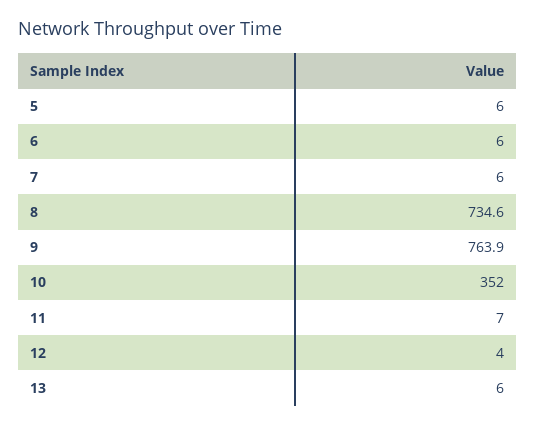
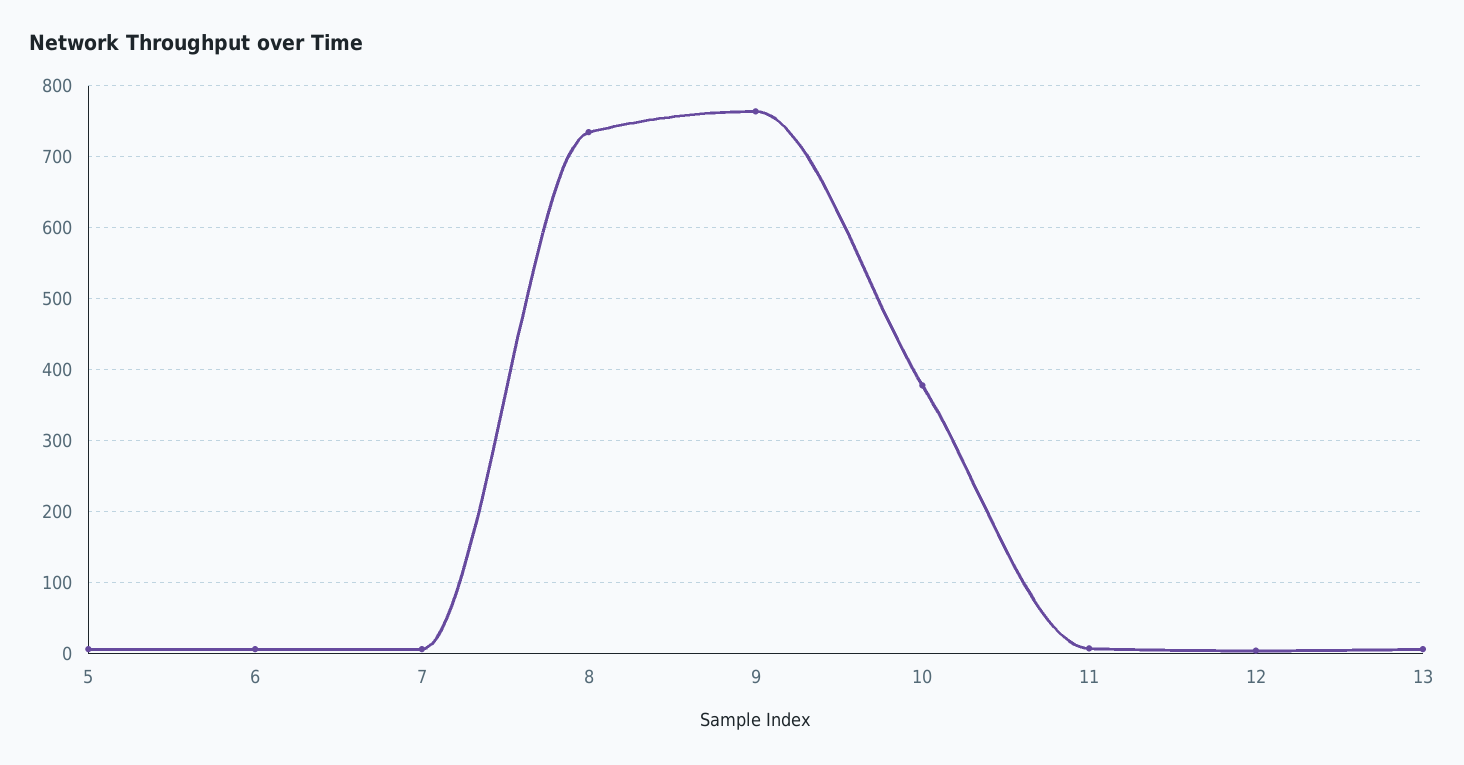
10: 352 -> 380

